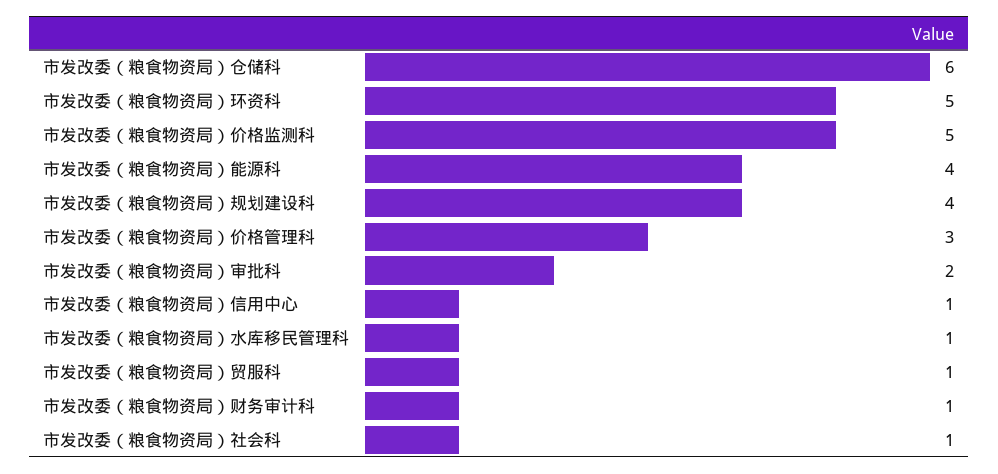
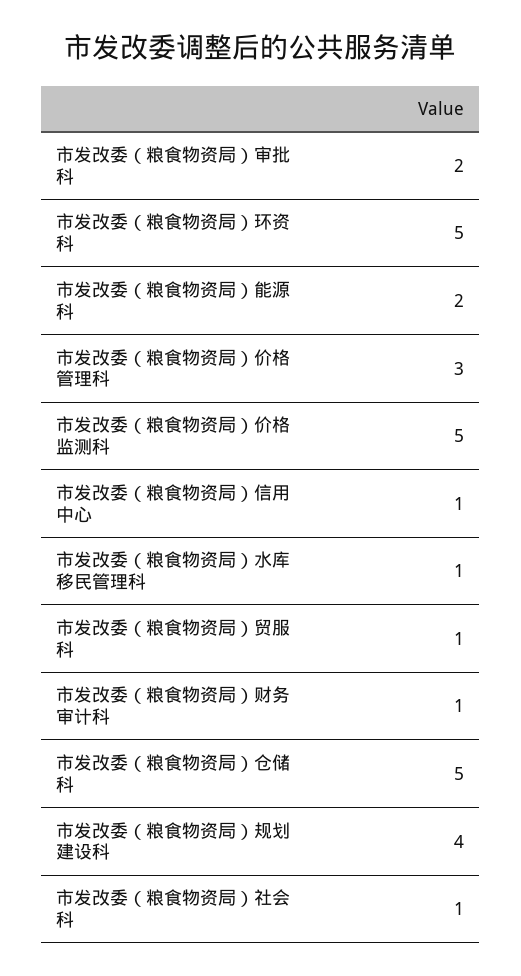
市发改委（粮食物资局）仓储科: 6 -> 5
市发改委（粮食物资局）能源科: 4 -> 2

